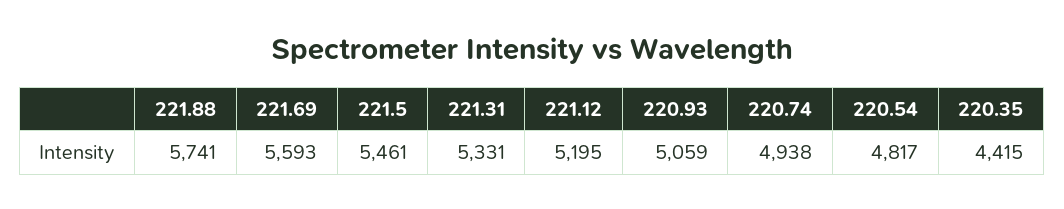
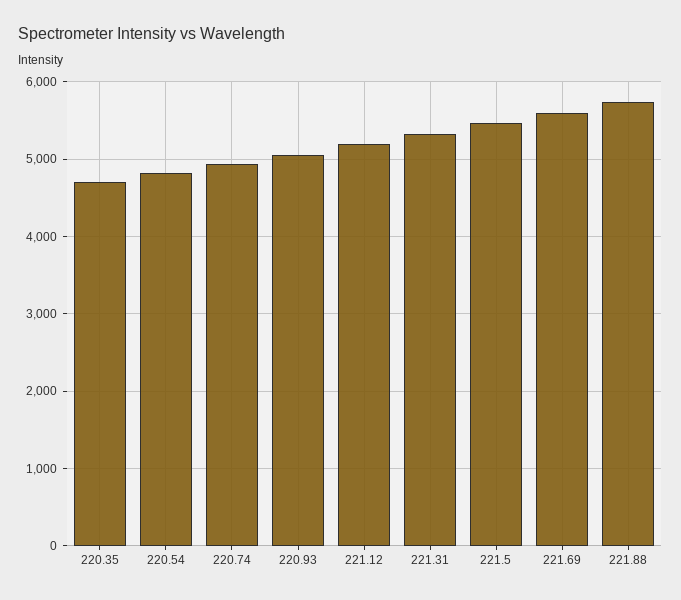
220.35: 4415 -> 4700

